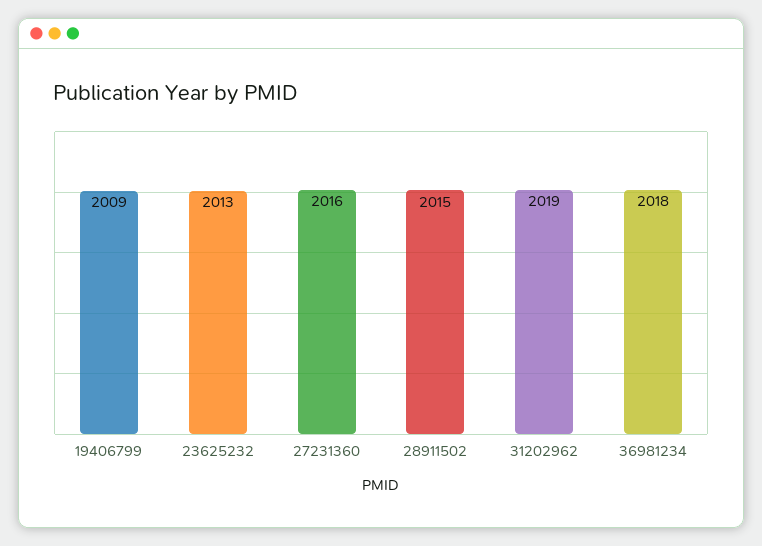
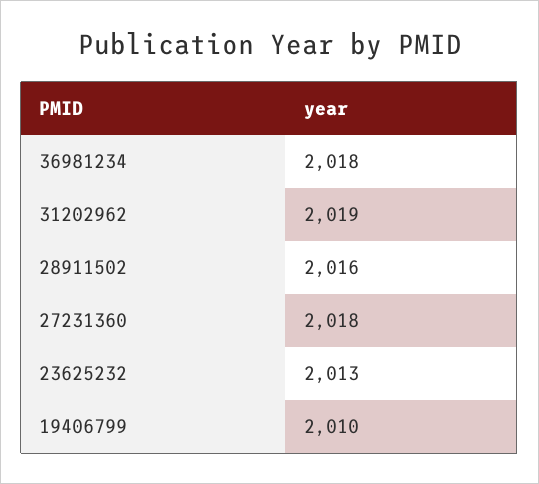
19406799: 2009 -> 2010
27231360: 2016 -> 2018
28911502: 2015 -> 2016

